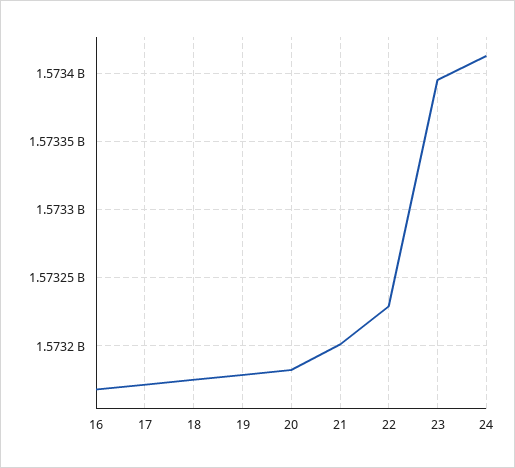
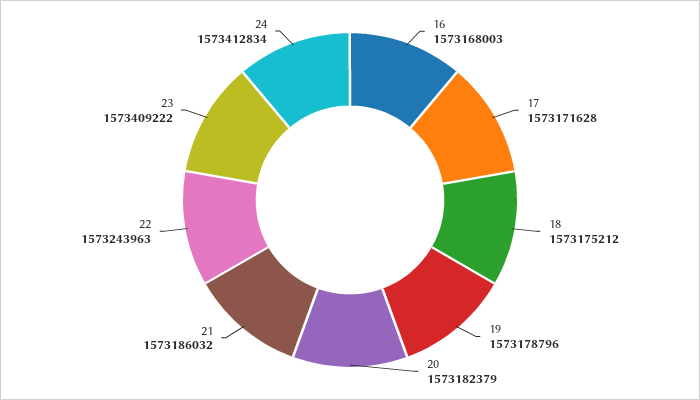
21: 1573200000 -> 1573186032
22: 1573230000 -> 1573243963
23: 1573395000 -> 1573409222

